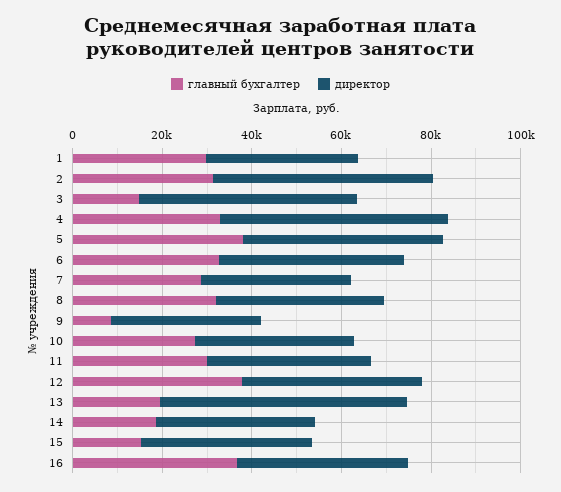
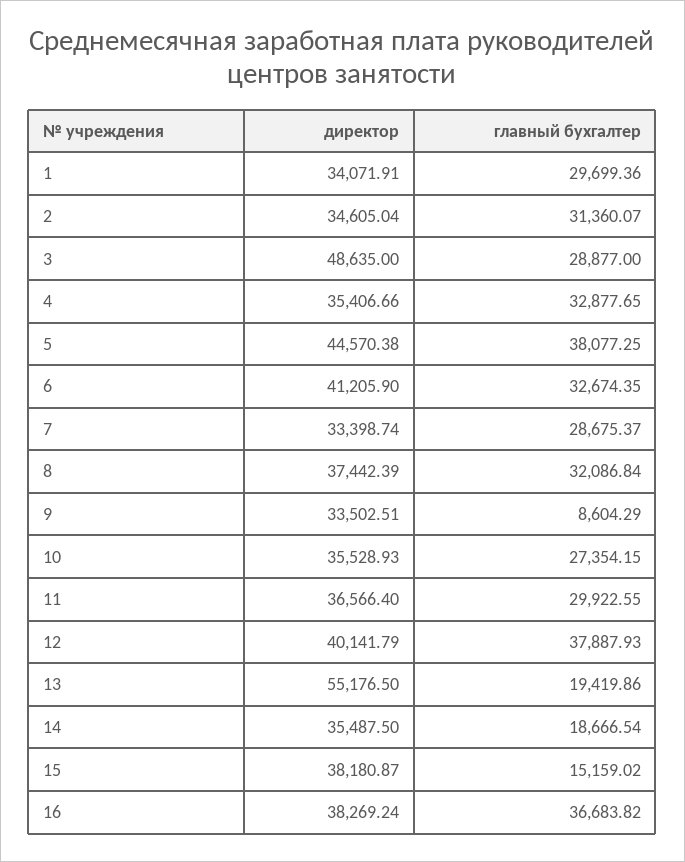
директор, 2: 50000 -> 34605.04
главный бухгалтер, 3: 15000 -> 28877
директор, 4: 50000 -> 35406.66

